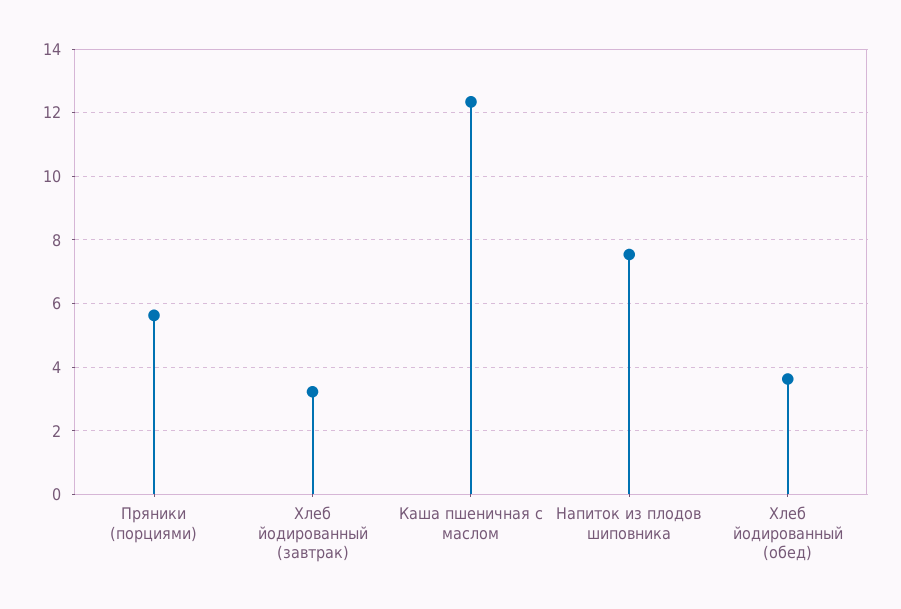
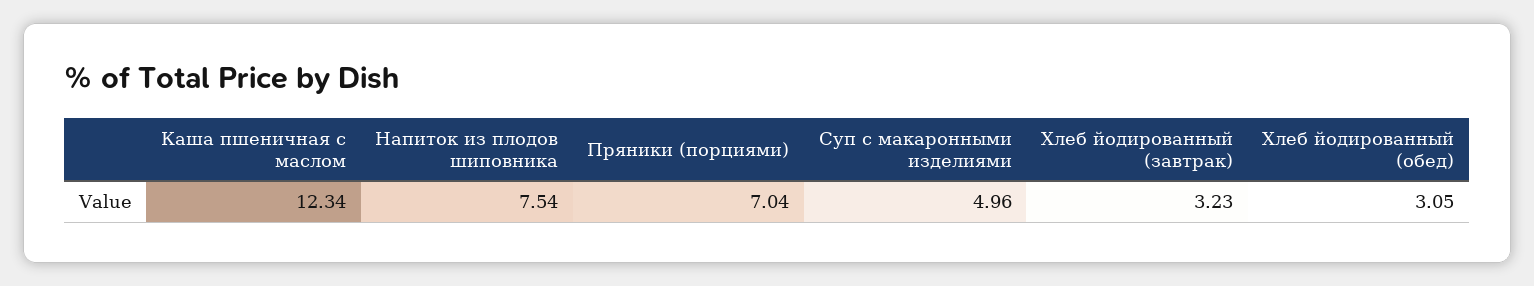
Пряники (порциями): 5.6 -> 7.04
Хлеб йодированный (обед): 3.6 -> 3.05
Суп с макаронными изделиями: none -> 4.96

